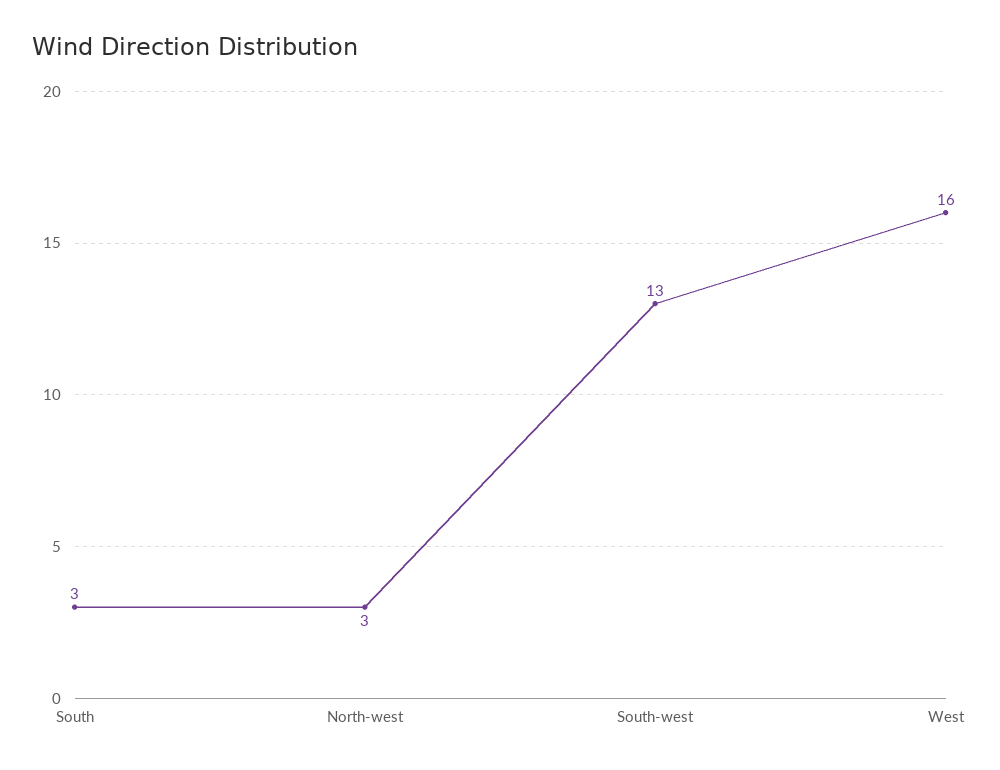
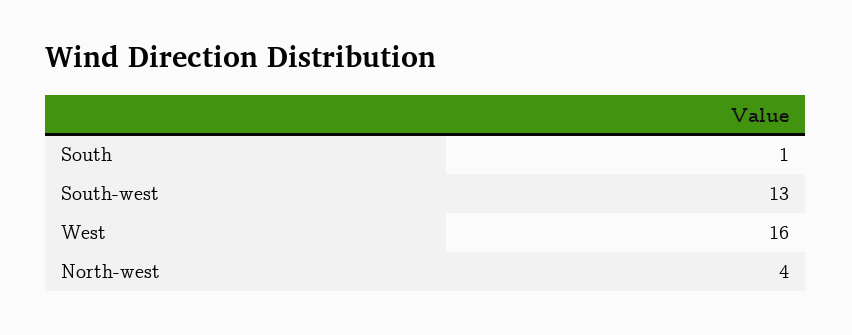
South: 3 -> 1
North-west: 3 -> 4

